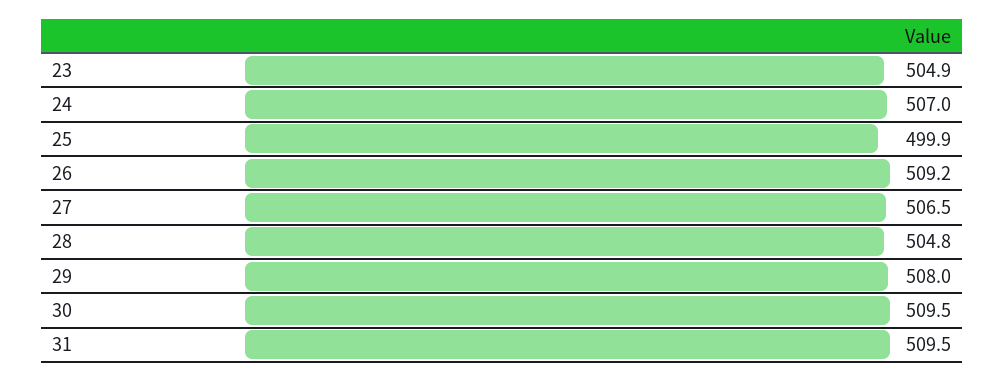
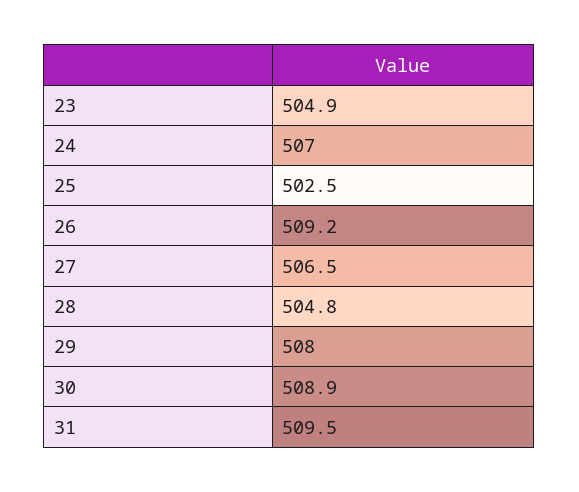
25: 499.9 -> 502.5
30: 509.5 -> 508.9

